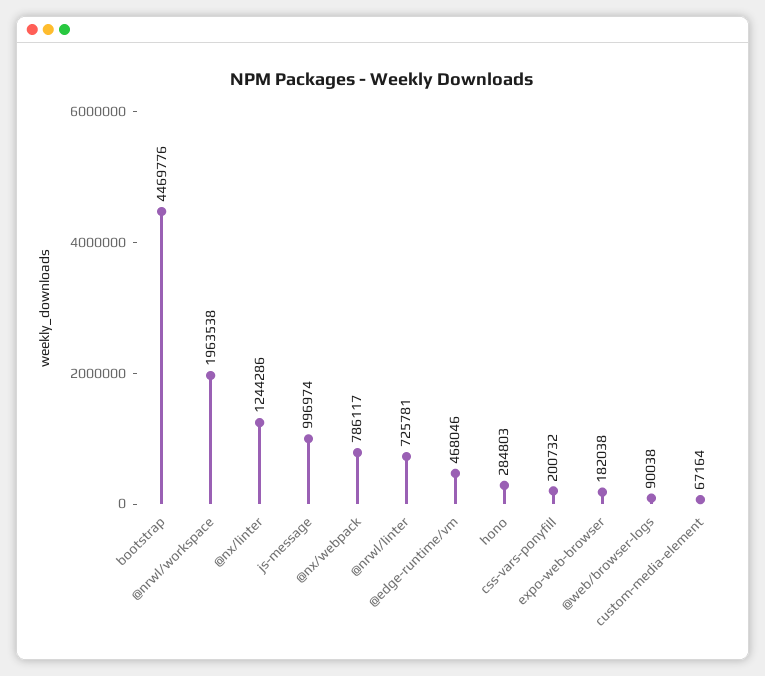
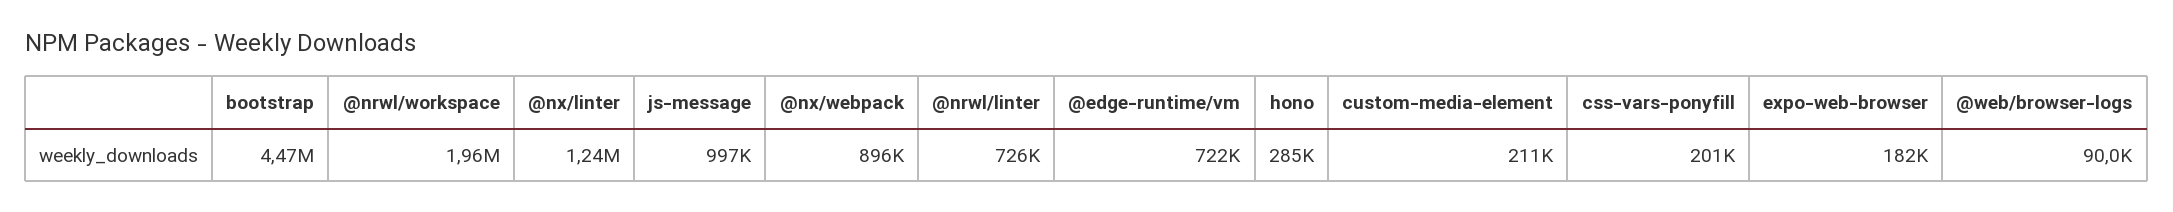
@nx/webpack: 786117 -> 896000
@edge-runtime/vm: 468046 -> 722000
custom-media-element: 67164 -> 211000

